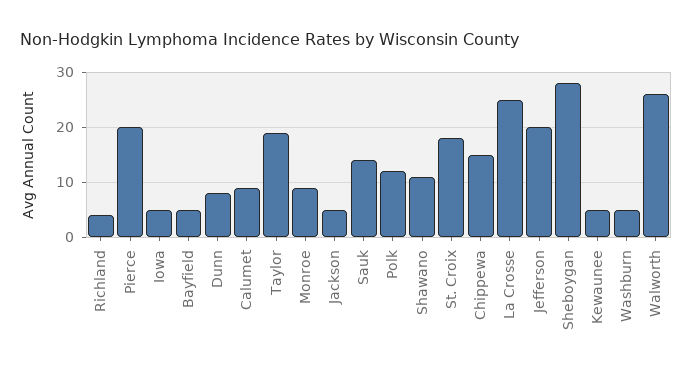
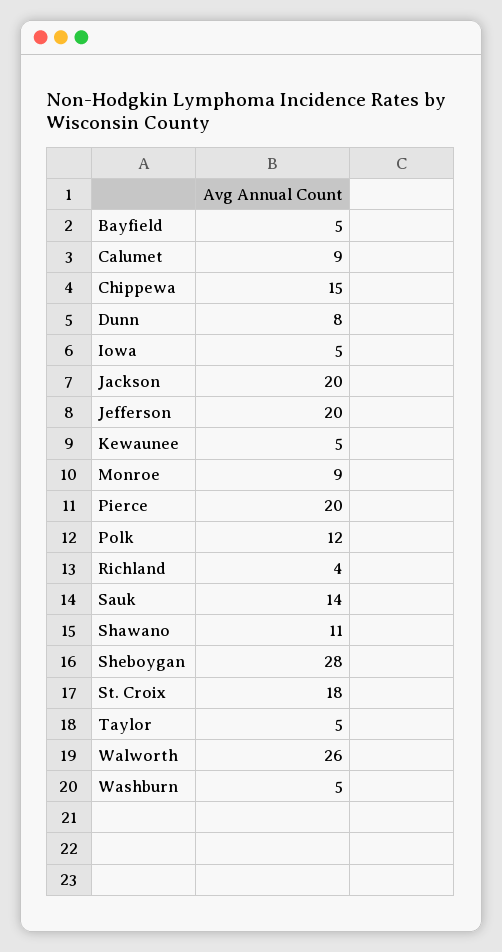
Taylor: 20 -> 5
Jackson: 5 -> 20
La Crosse: 25 -> none

